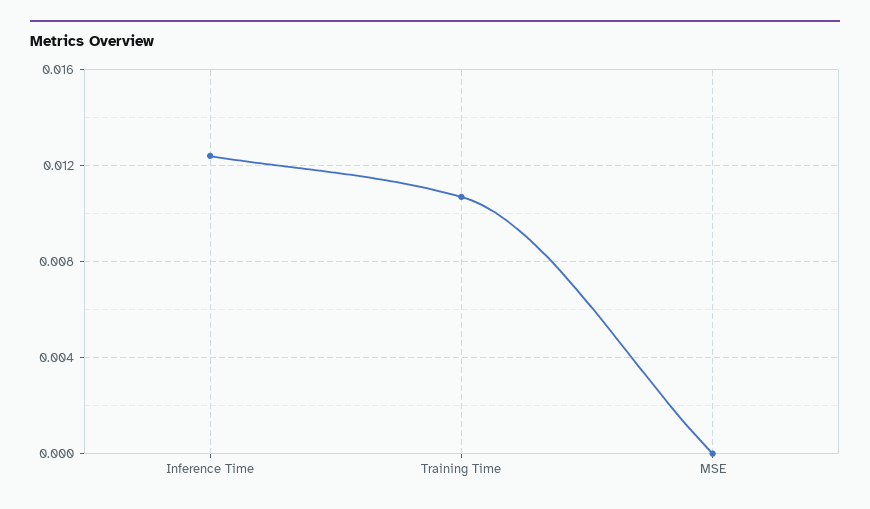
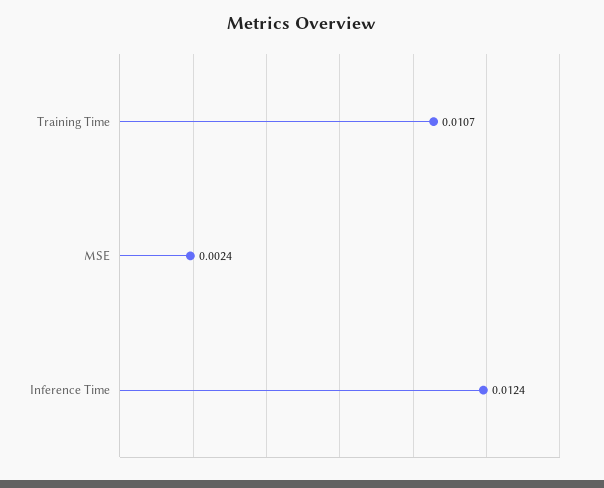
MSE: 0 -> 0.0024

